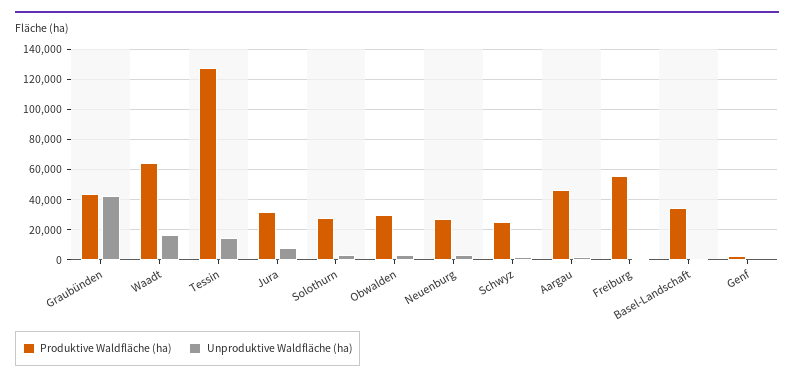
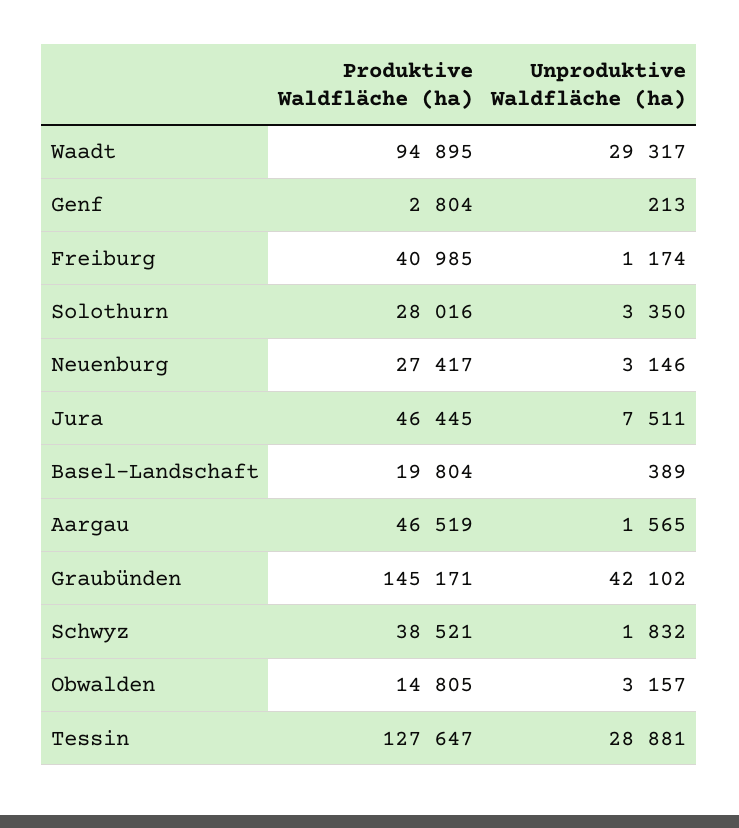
Produktive Waldfläche (ha), Graubünden: 45000 -> 145171
Produktive Waldfläche (ha), Waadt: 65000 -> 94895
Unproduktive Waldfläche (ha), Waadt: 15000 -> 29317
Unproduktive Waldfläche (ha), Tessin: 15000 -> 28881
Produktive Waldfläche (ha), Jura: 30000 -> 46445
Produktive Waldfläche (ha), Obwalden: 30000 -> 14805
Produktive Waldfläche (ha), Schwyz: 25000 -> 38521
Produktive Waldfläche (ha), Freiburg: 55000 -> 40985
Produktive Waldfläche (ha), Basel-Landschaft: 35000 -> 19804

